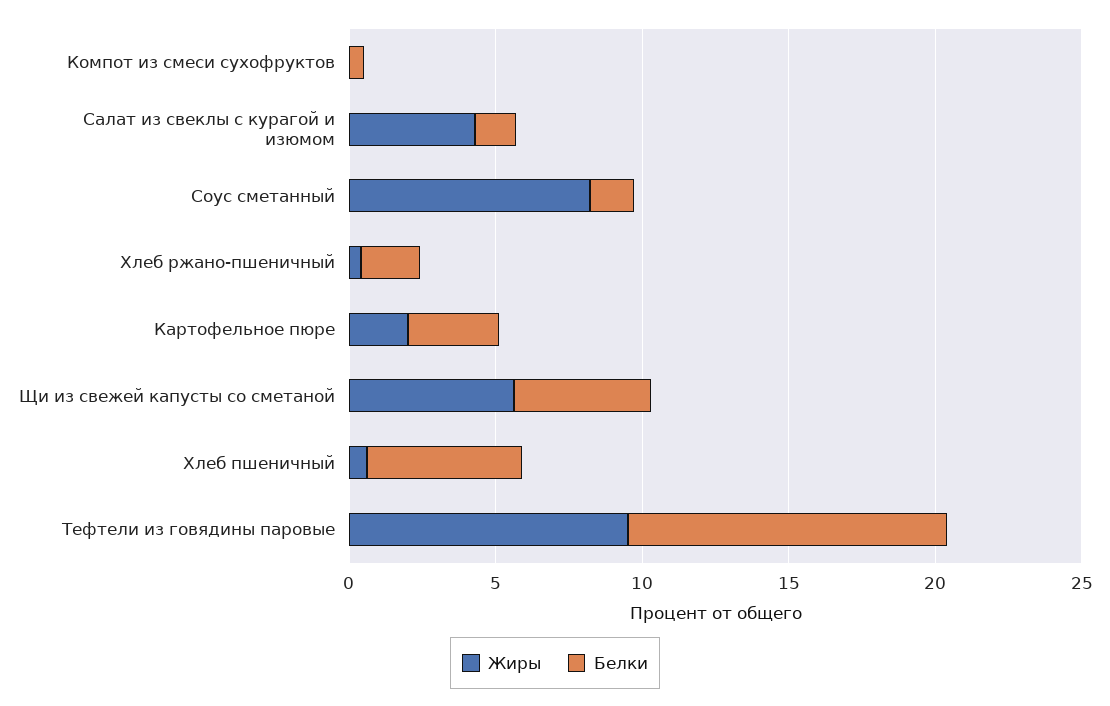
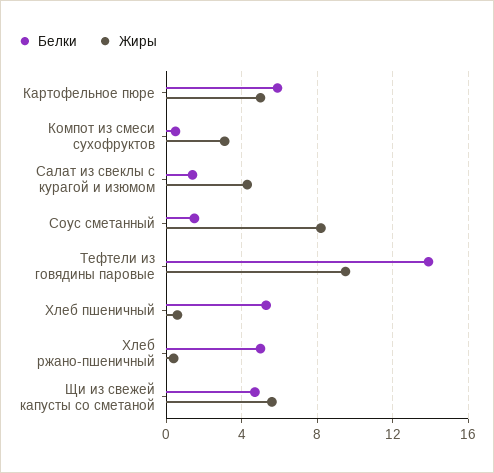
Жиры, Компот из смеси сухофруктов: 0 -> 3
Белки, Хлеб ржано-пшеничный: 2 -> 5
Жиры, Картофельное пюре: 2 -> 5
Белки, Картофельное пюре: 3 -> 6
Белки, Тефтели из говядины паровые: 11 -> 14

